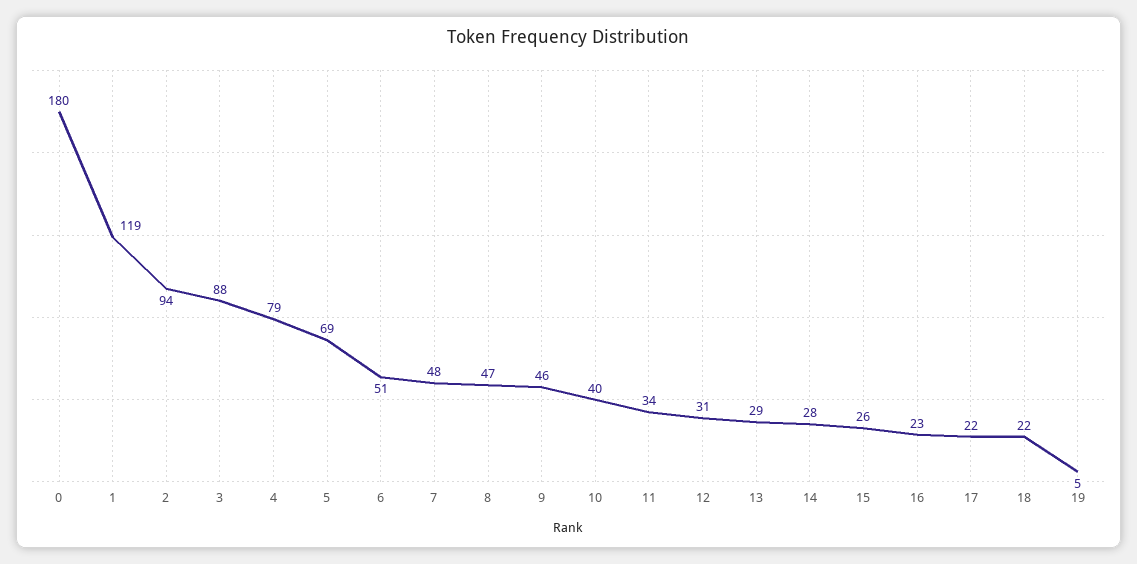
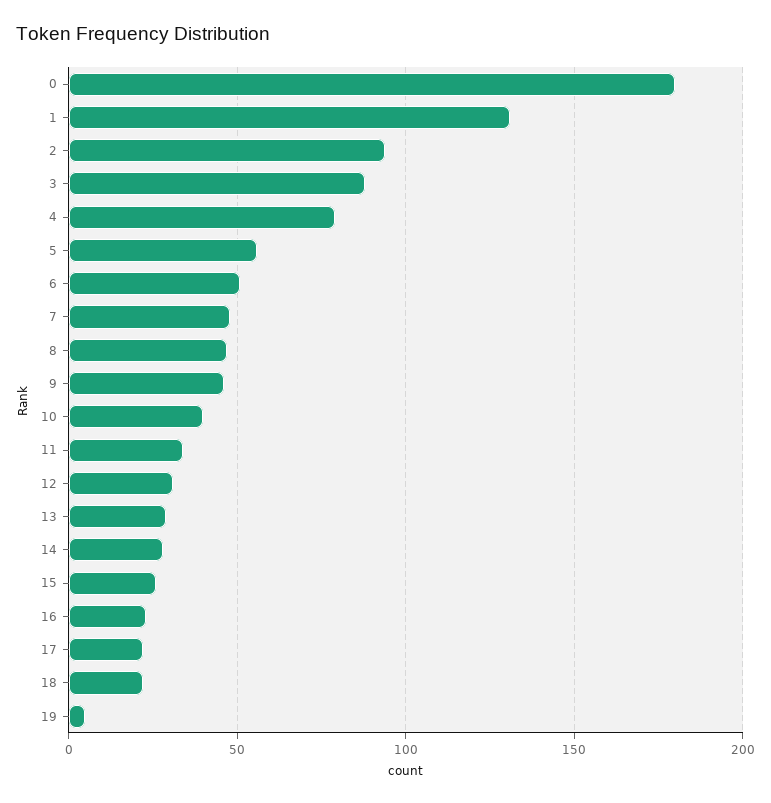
1: 119 -> 130
5: 69 -> 55

